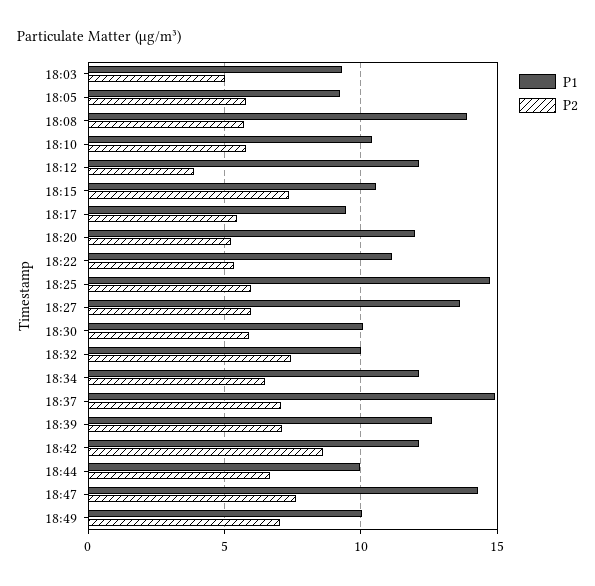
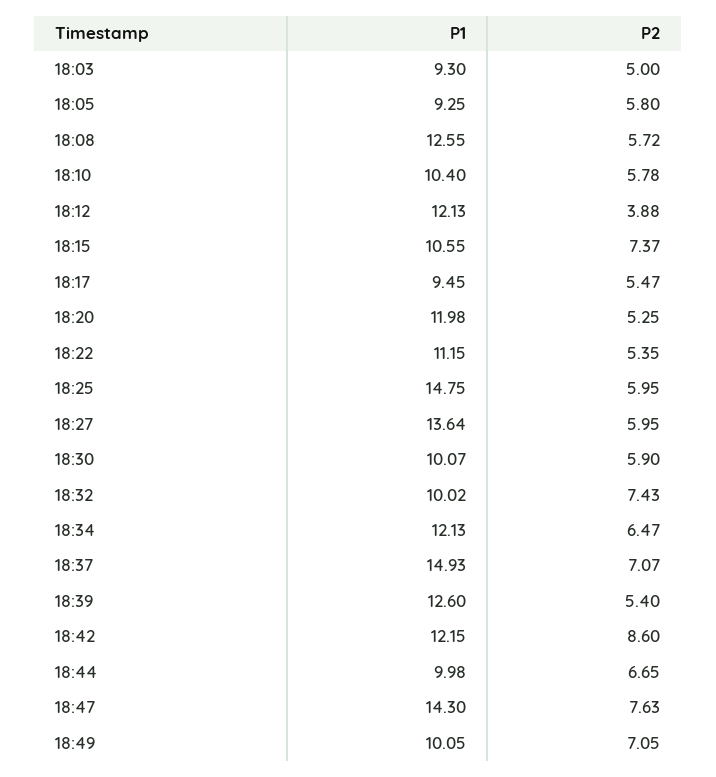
P1, 18:08: 14 -> 12.55
P2, 18:39: 7 -> 5.4

